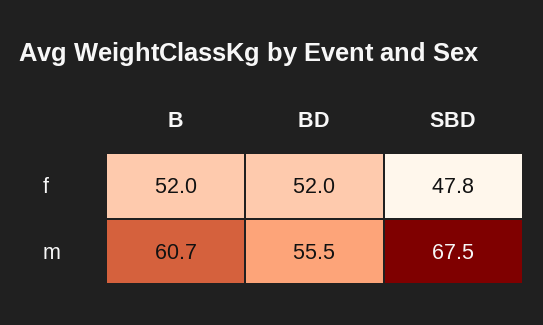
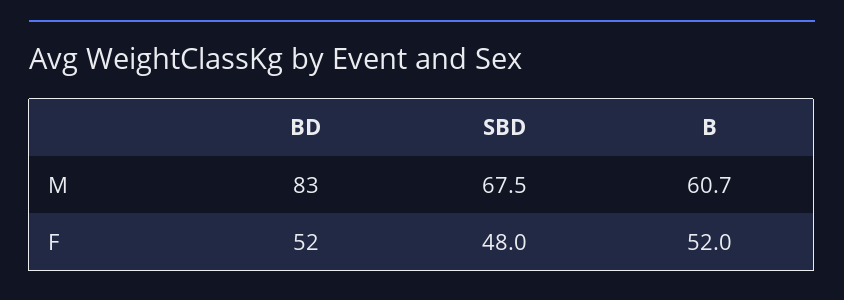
SBD, f: 47.8 -> 48
BD, m: 55.5 -> 83

